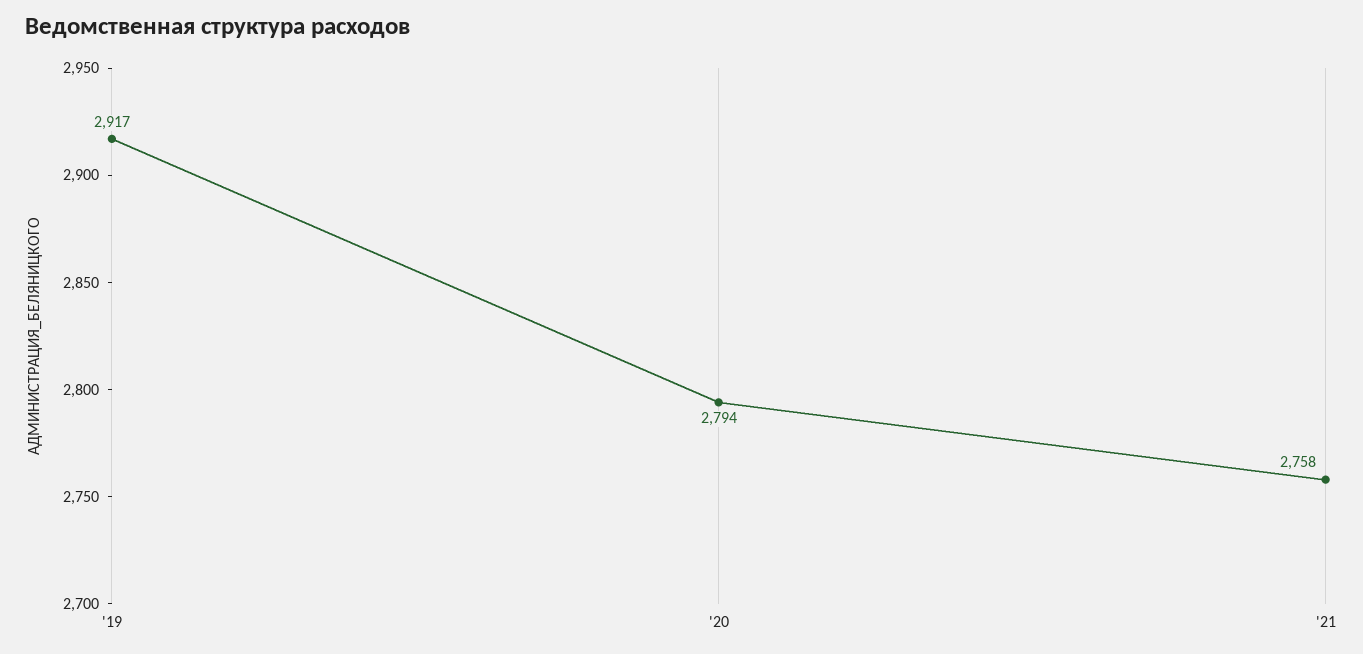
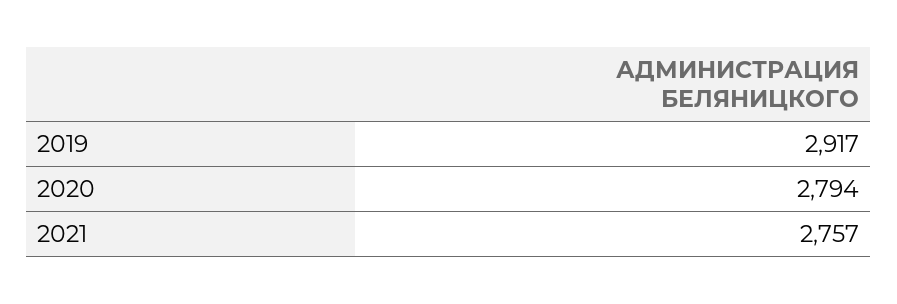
'21: 2758 -> 2757

